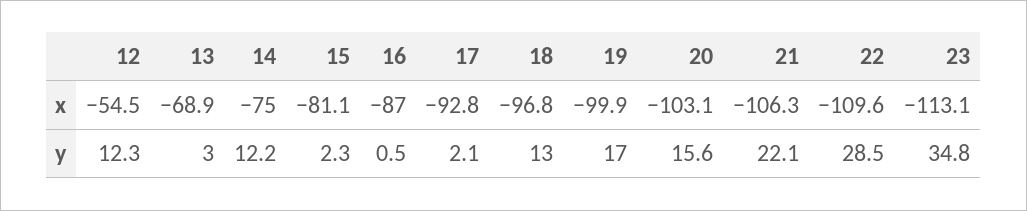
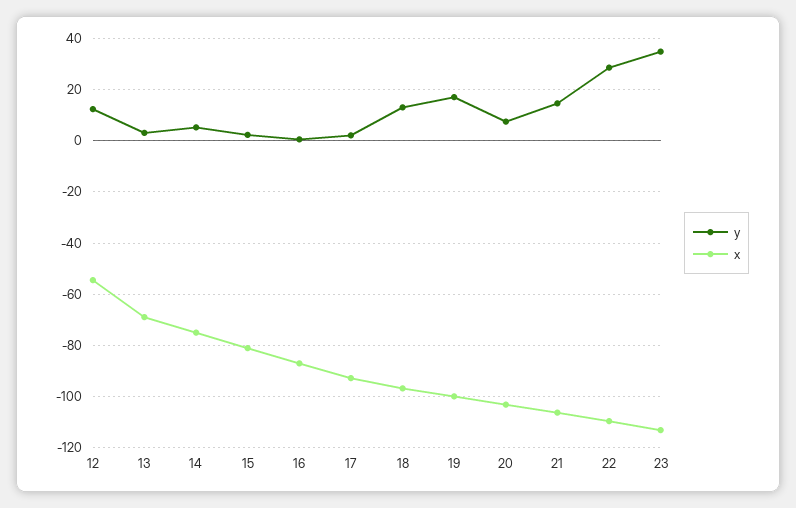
y, 14: 12.2 -> 5
y, 20: 15.6 -> 7.5
y, 21: 22.1 -> 15

